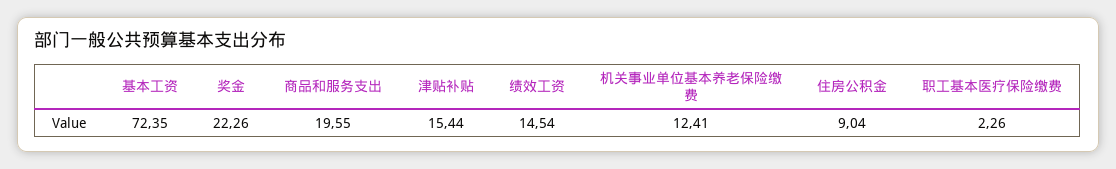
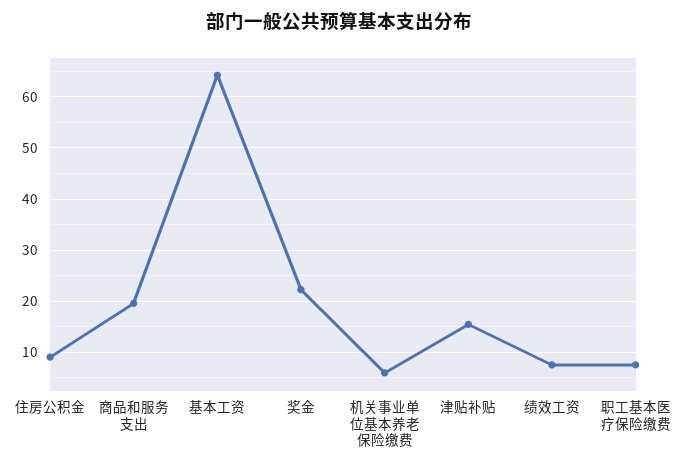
基本工资: 72.35 -> 64
绩效工资: 14.54 -> 8
机关事业单位基本养老保险缴费: 12.41 -> 6
职工基本医疗保险缴费: 2.26 -> 8

